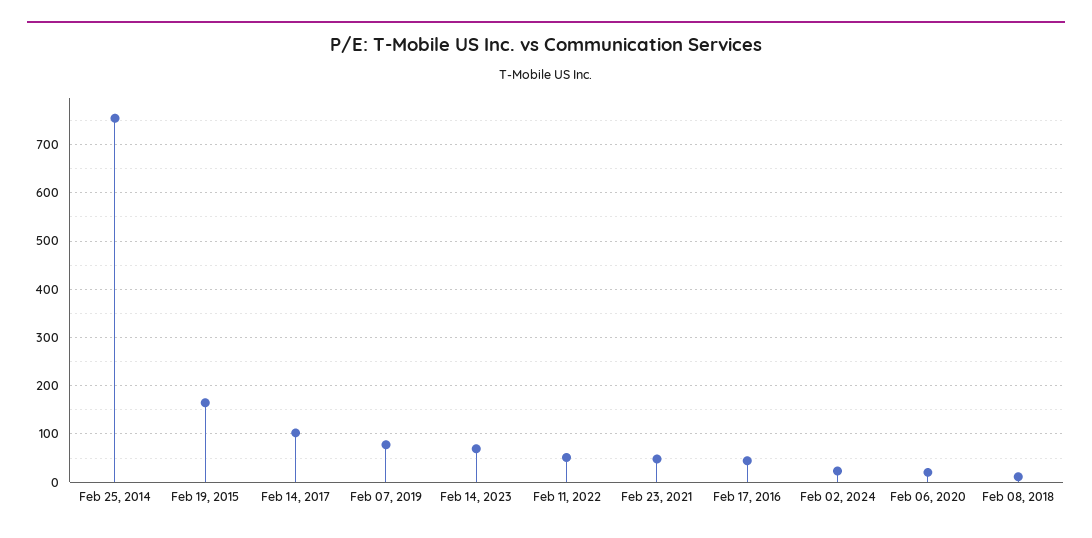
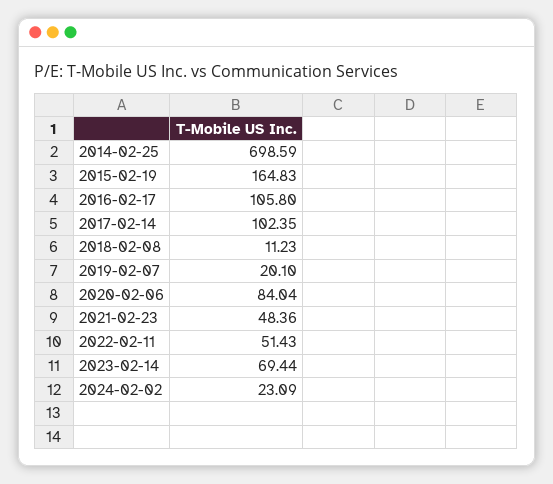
Feb 25, 2014: 760 -> 698.59
Feb 07, 2019: 80 -> 20.1
Feb 17, 2016: 40 -> 105.8
Feb 06, 2020: 20 -> 84.04

